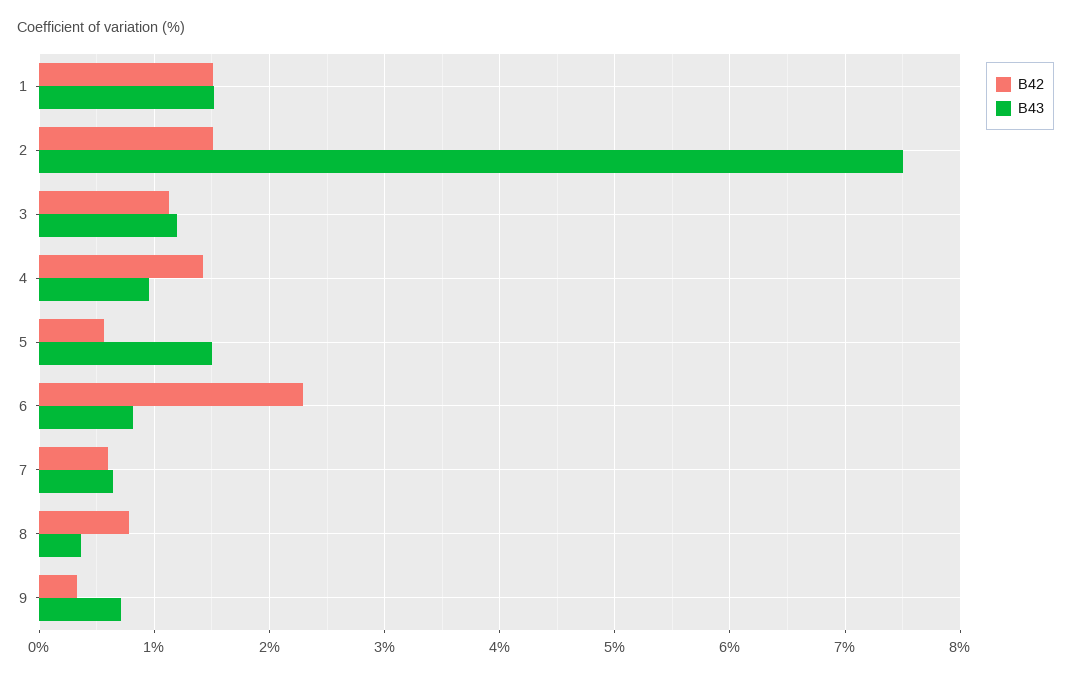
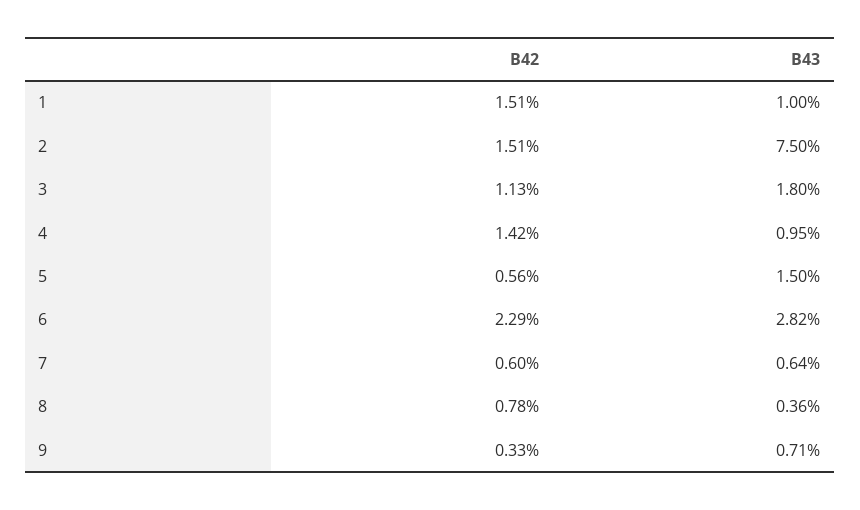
B43, 1: 1.5 -> 1
B43, 3: 1.2 -> 1.8
B43, 6: 0.8 -> 2.82

